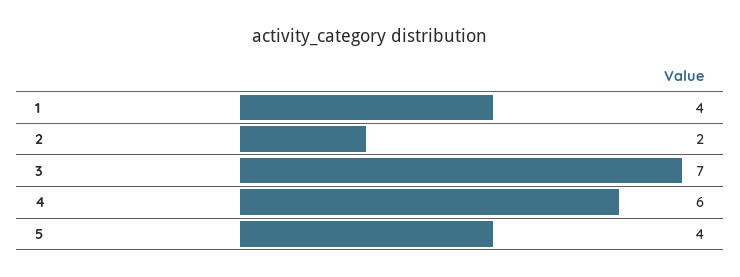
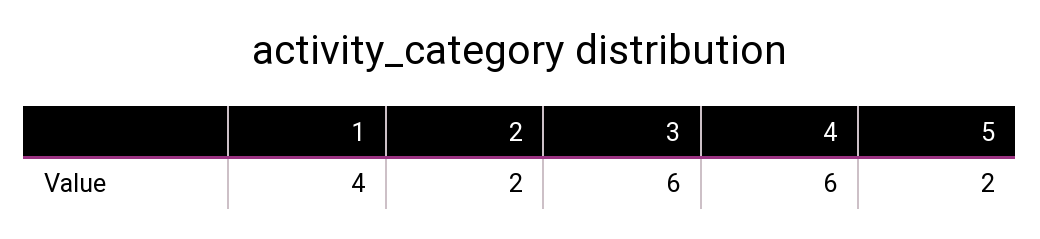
3: 7 -> 6
5: 4 -> 2

